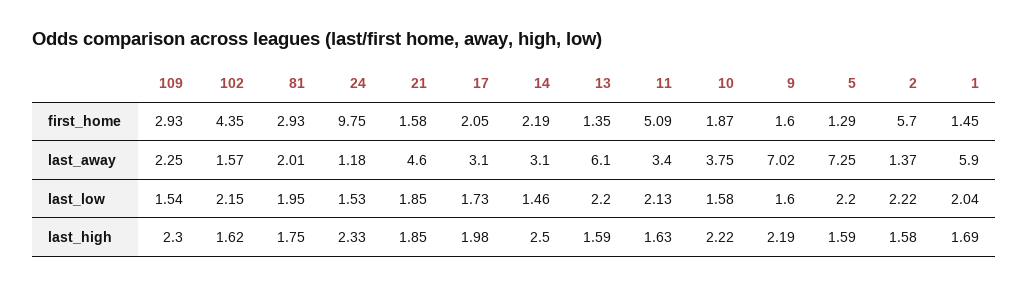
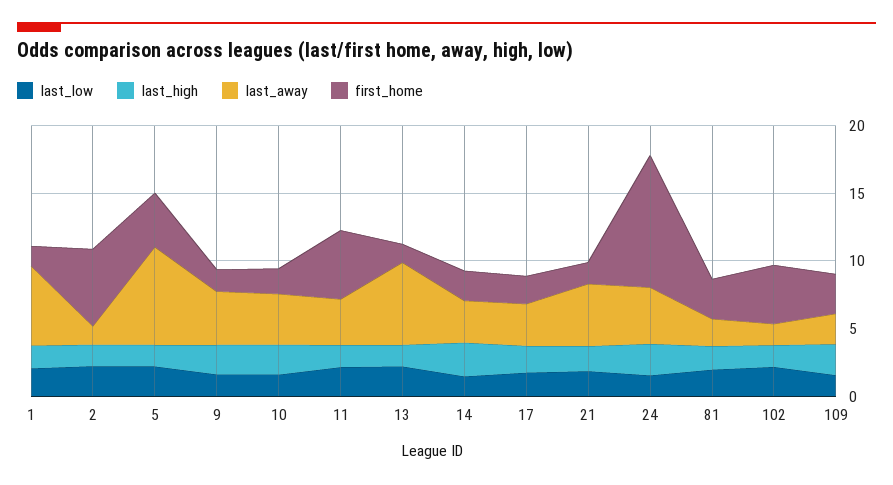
first_home, 5: 1.29 -> 4
last_away, 24: 1.18 -> 4
last_away, 9: 7.02 -> 4

